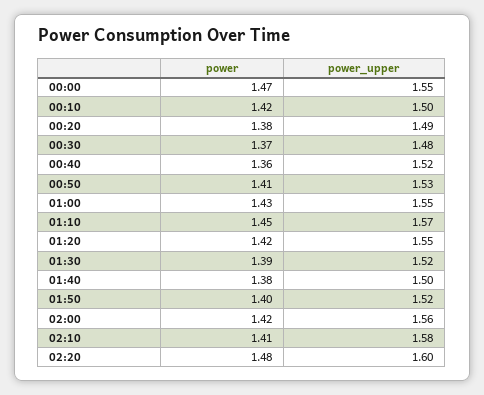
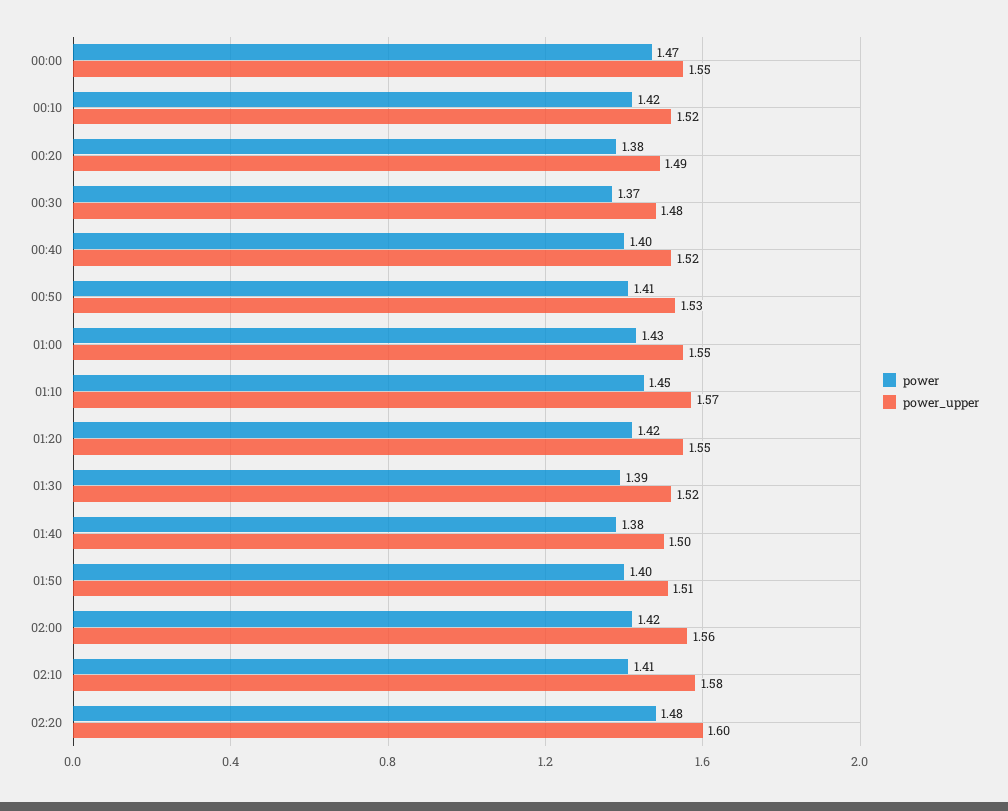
power_upper, 00:10: 1.5 -> 1.52
power, 00:40: 1.36 -> 1.4
power_upper, 01:50: 1.52 -> 1.51

